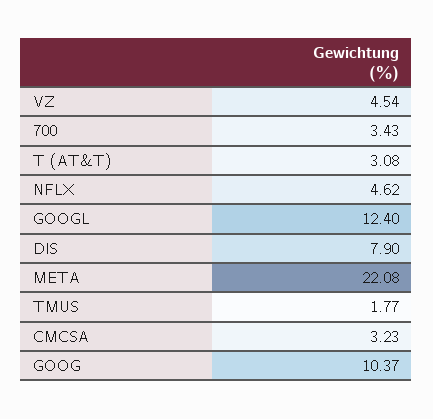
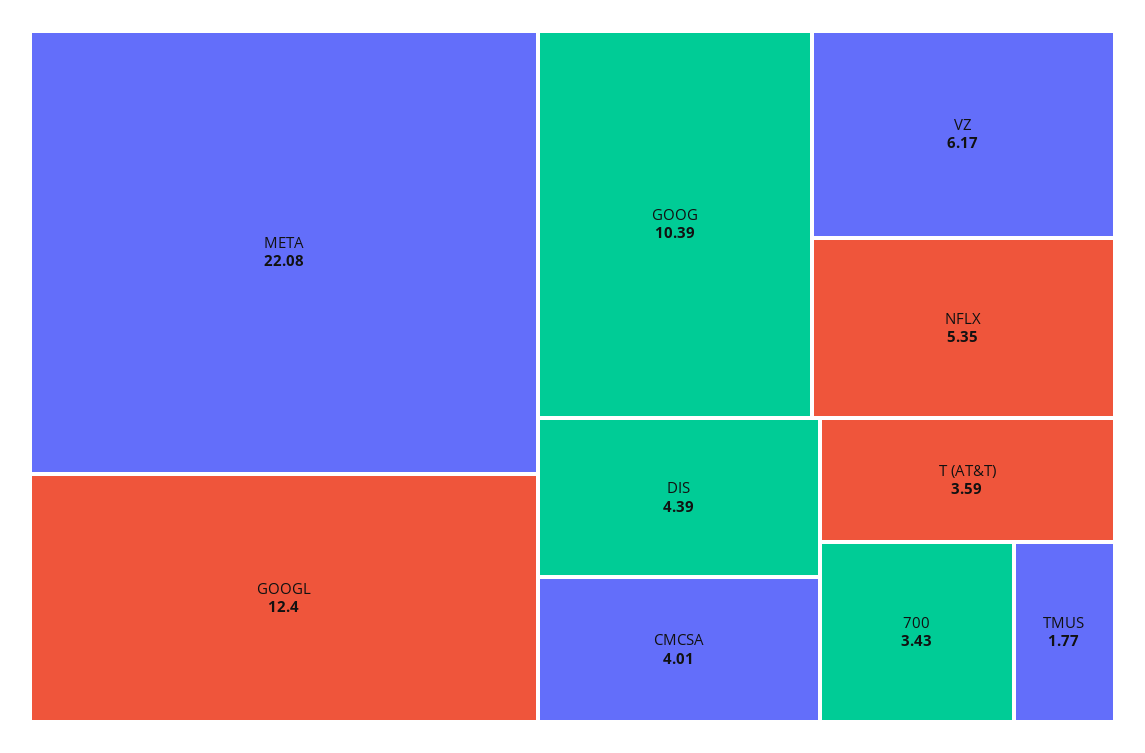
VZ: 4.54 -> 6.17
T (AT&T): 3.08 -> 3.59
NFLX: 4.62 -> 5.35
DIS: 7.9 -> 4.39
CMCSA: 3.23 -> 4.01
GOOG: 10.37 -> 10.39

